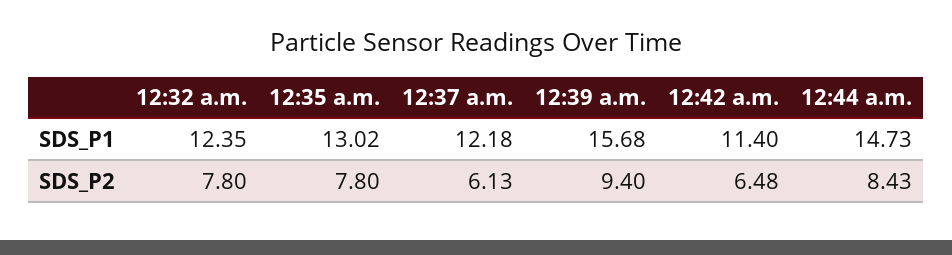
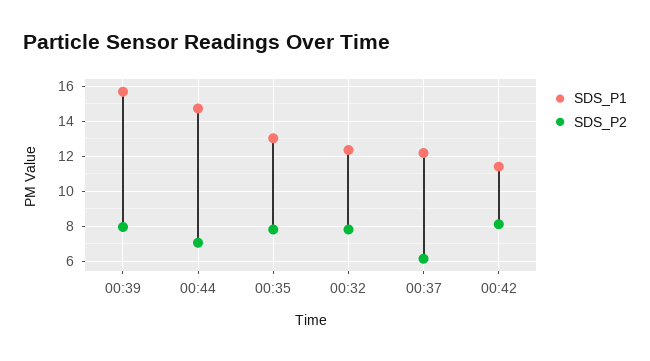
SDS_P2, 12:39 a.m.: 9.4 -> 8
SDS_P2, 12:42 a.m.: 6.48 -> 8
SDS_P2, 12:44 a.m.: 8.43 -> 7

